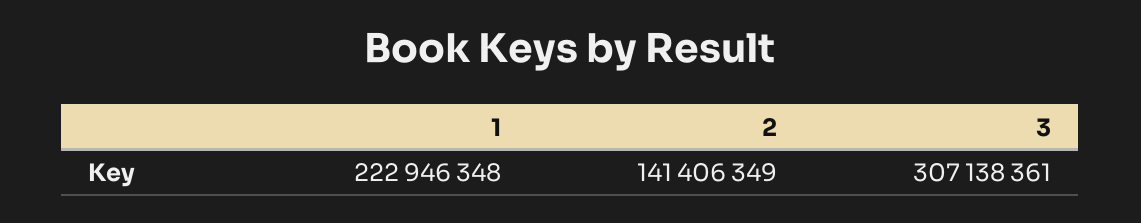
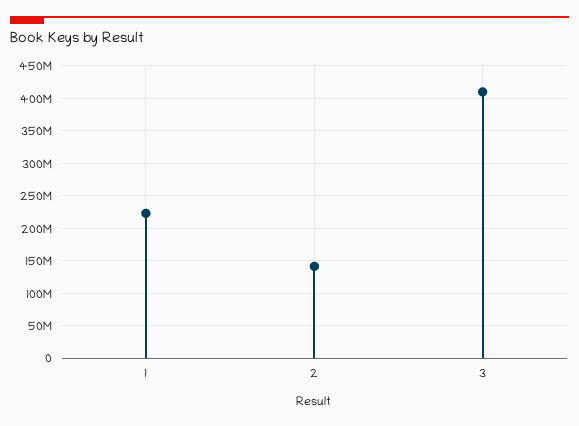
3: 307138361 -> 410000000

